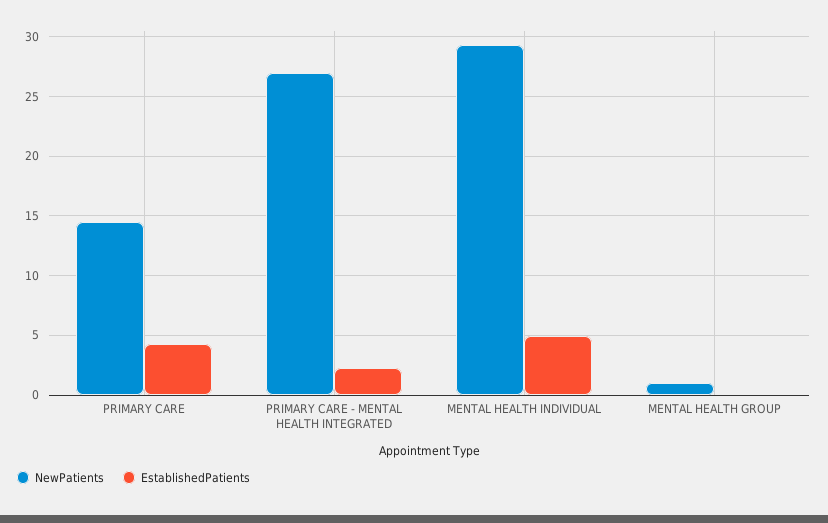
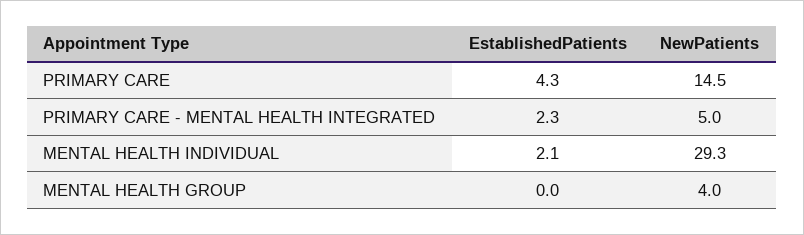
NewPatients, PRIMARY CARE - MENTAL HEALTH INTEGRATED: 27 -> 5
EstablishedPatients, MENTAL HEALTH INDIVIDUAL: 5 -> 2.1
NewPatients, MENTAL HEALTH GROUP: 1 -> 4

